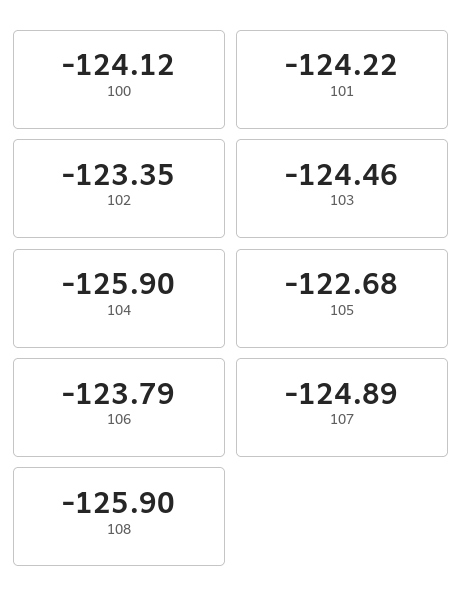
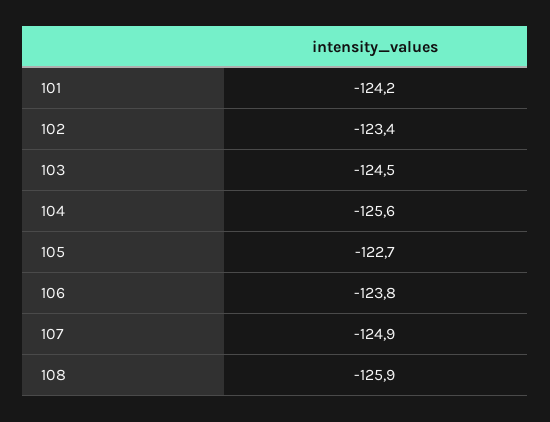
100: -124.12 -> none
104: -125.9 -> -125.6

